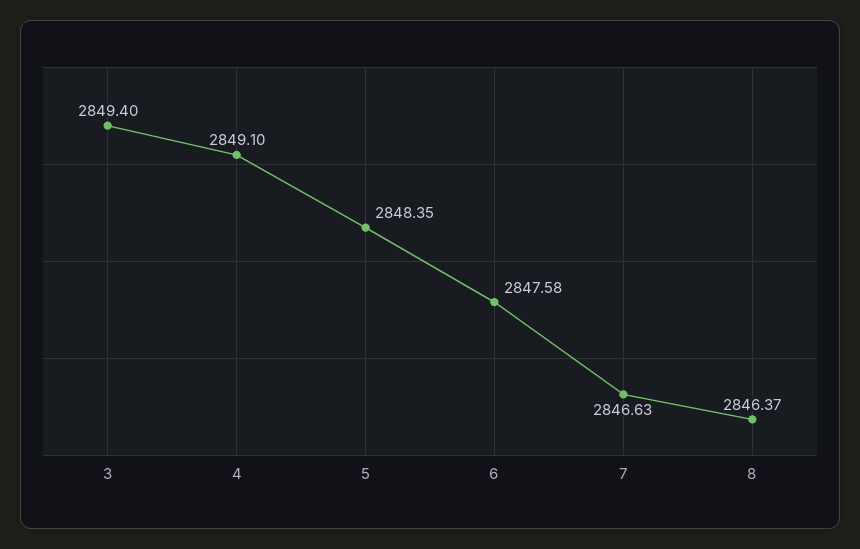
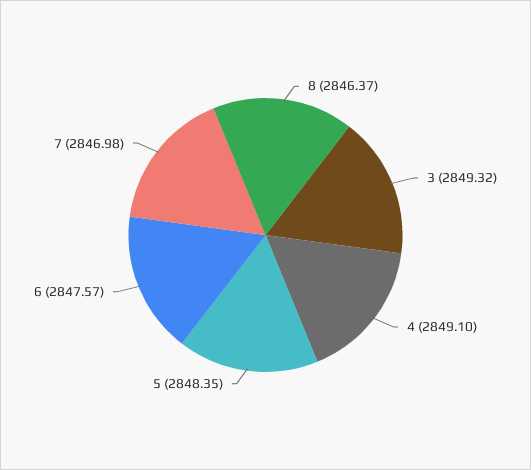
3: 2849.4 -> 2849.32
6: 2847.58 -> 2847.57
7: 2846.63 -> 2846.98

